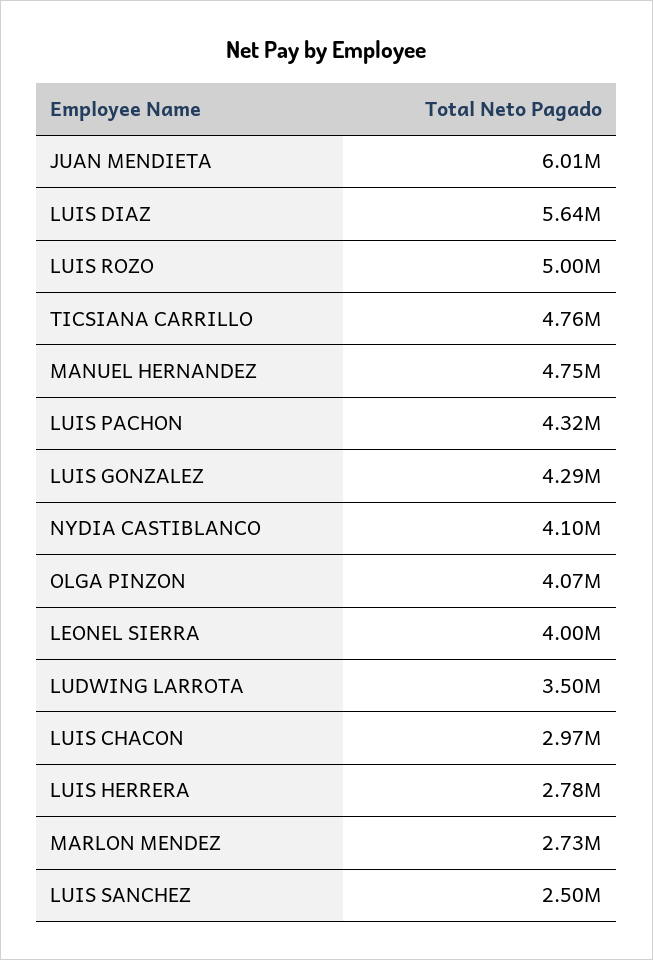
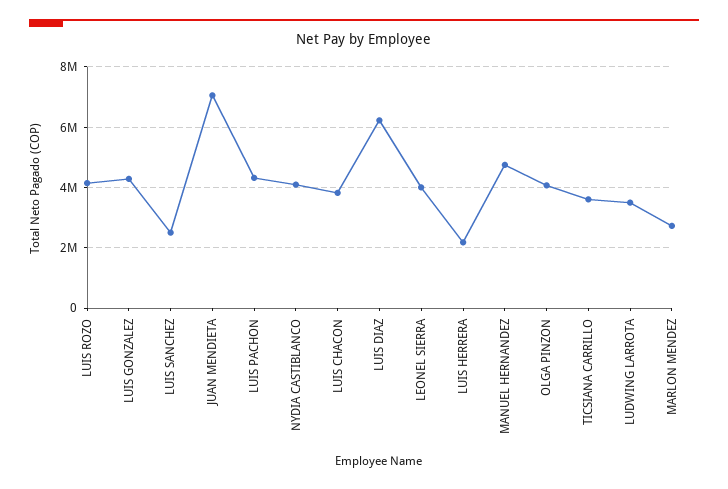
JUAN MENDIETA: 6010000 -> 7000000
LUIS DIAZ: 5640000 -> 6200000
LUIS ROZO: 5000000 -> 4200000
TICSIANA CARRILLO: 4760000 -> 3600000
LUIS CHACON: 2970000 -> 3800000
LUIS HERRERA: 2780000 -> 2200000

